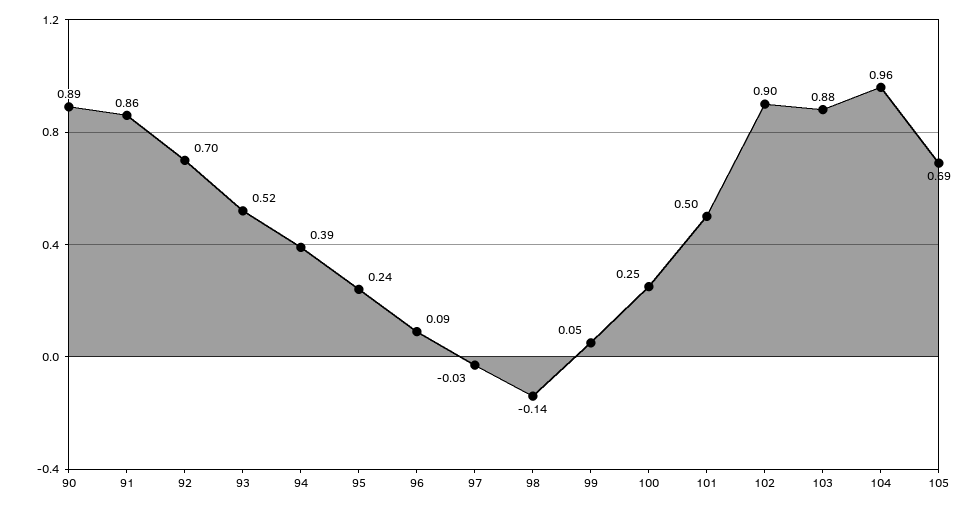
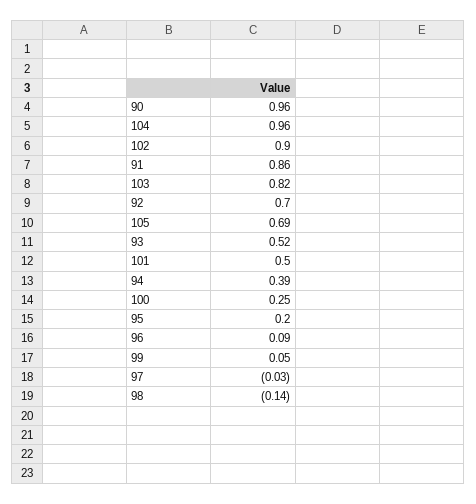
90: 0.89 -> 0.96
95: 0.24 -> 0.2
103: 0.88 -> 0.82

